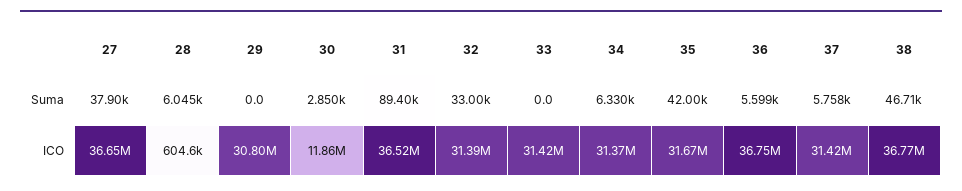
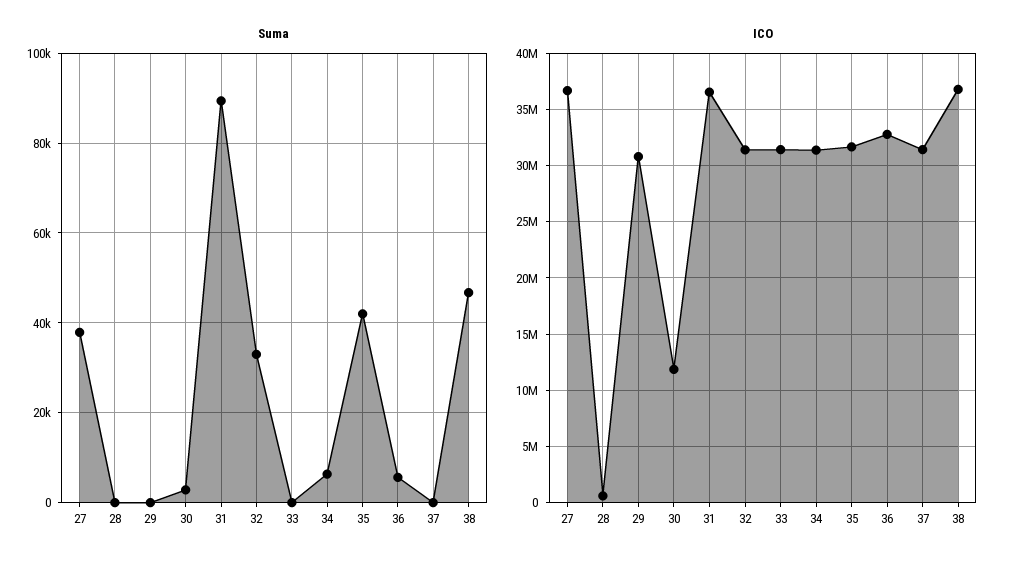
Suma, 28: 6045 -> 0
Suma, 37: 5758 -> 0
ICO, 36: 36750000 -> 33000000

